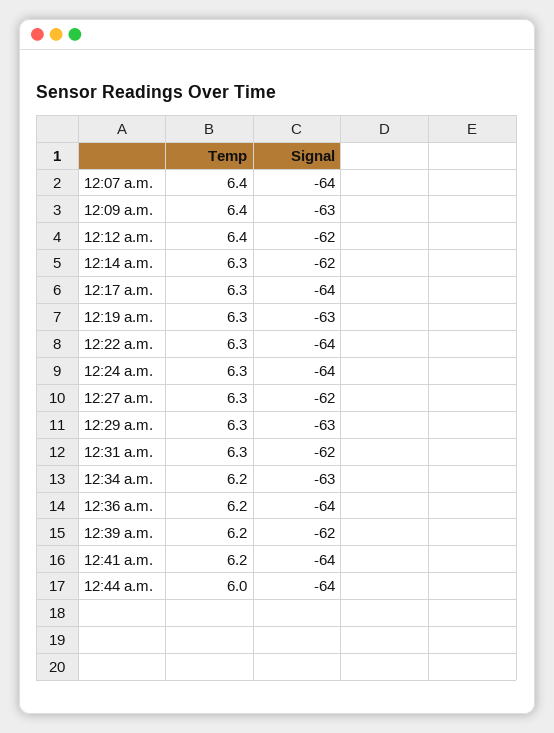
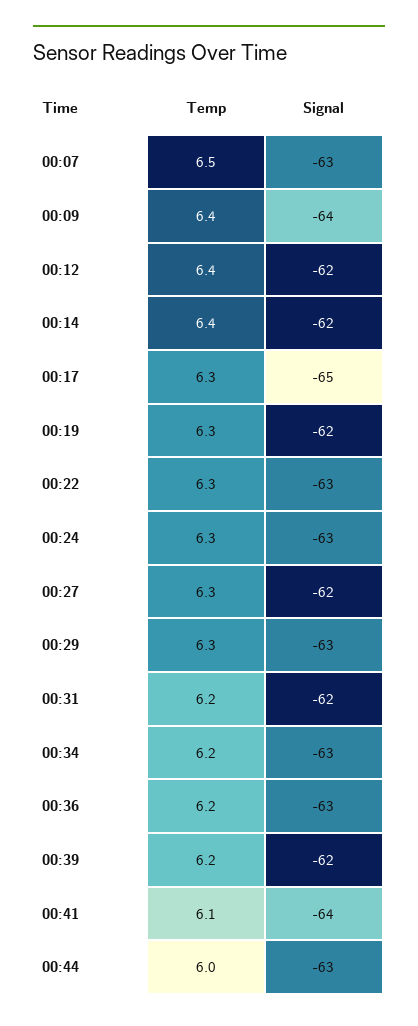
Temp, 12:07 a.m.: 6.4 -> 6.5
Signal, 12:07 a.m.: -64 -> -63
Signal, 12:09 a.m.: -63 -> -64
Temp, 12:14 a.m.: 6.3 -> 6.4
Signal, 12:17 a.m.: -64 -> -65
Signal, 12:19 a.m.: -63 -> -62
Signal, 12:22 a.m.: -64 -> -63
Signal, 12:24 a.m.: -64 -> -63
Temp, 12:31 a.m.: 6.3 -> 6.2
Signal, 12:36 a.m.: -64 -> -63
Temp, 12:41 a.m.: 6.2 -> 6.1
Signal, 12:44 a.m.: -64 -> -63

